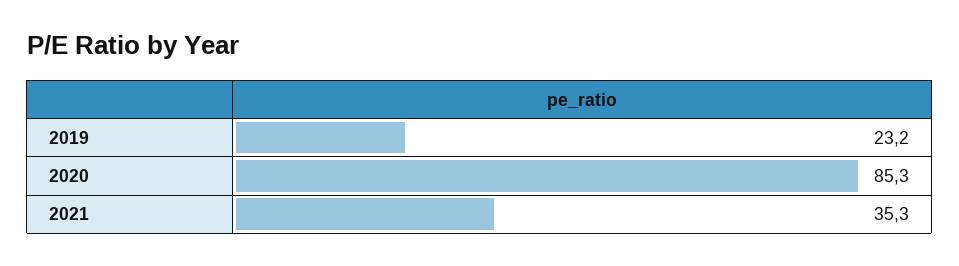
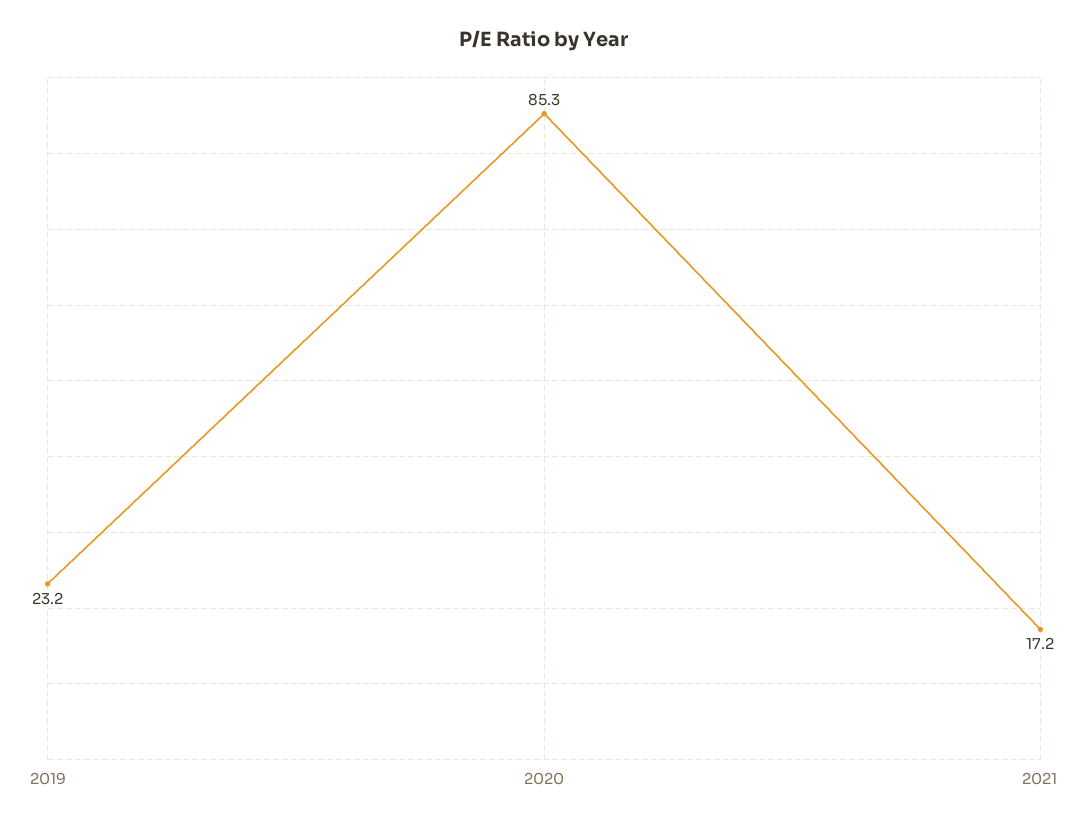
2021: 35.3 -> 17.2

